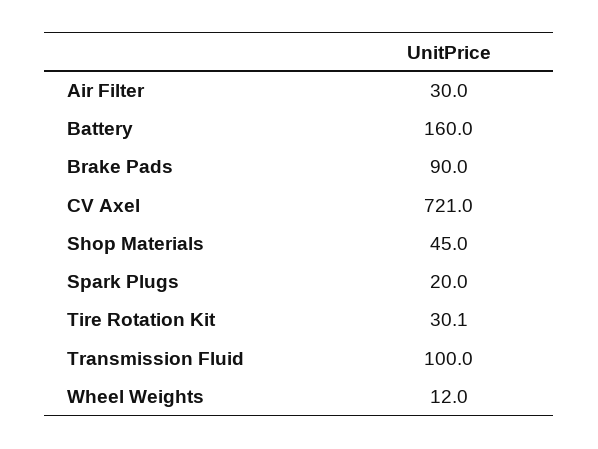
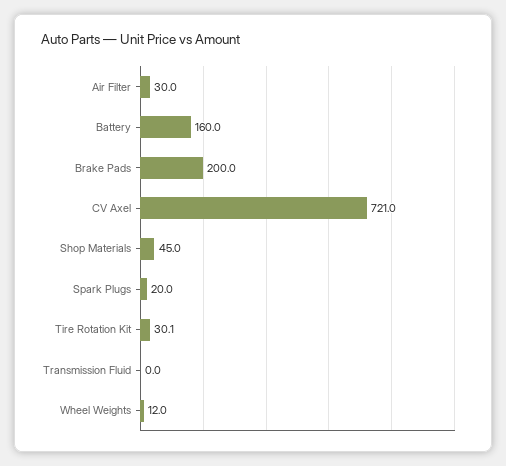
Brake Pads: 90 -> 200
Transmission Fluid: 100 -> 0

